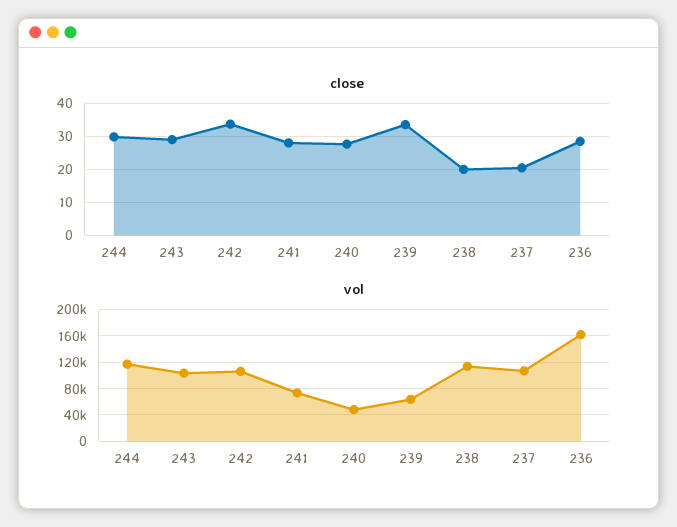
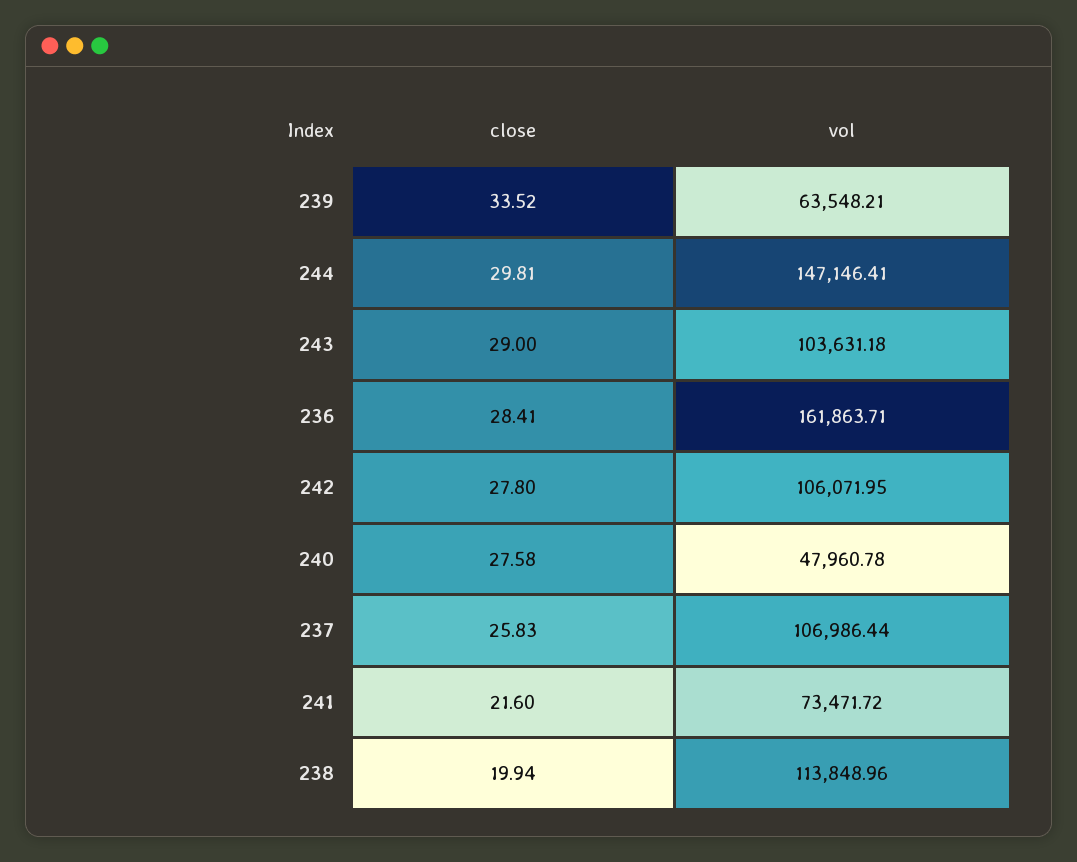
close, 242: 34 -> 27.8
close, 241: 28 -> 21.6
close, 237: 20 -> 25.83
vol, 244: 120000 -> 147146.41

